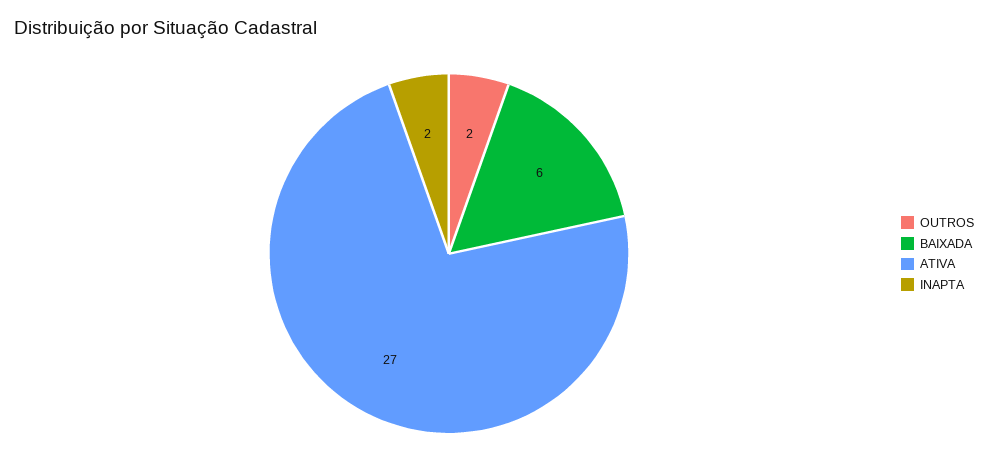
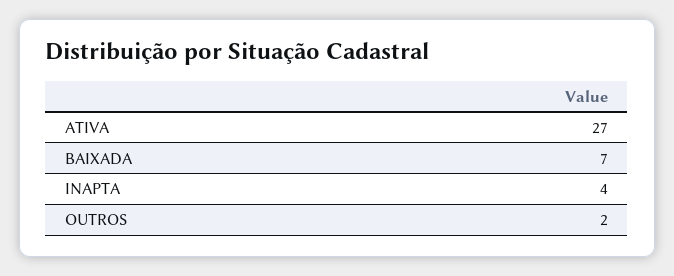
BAIXADA: 6 -> 7
INAPTA: 2 -> 4

